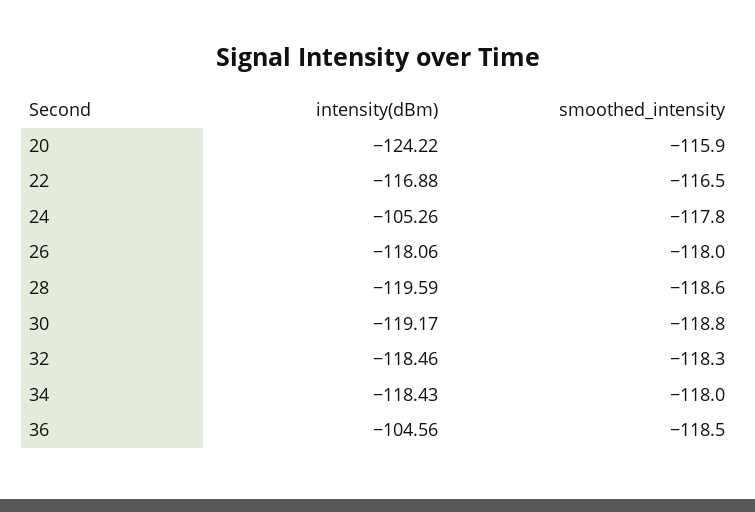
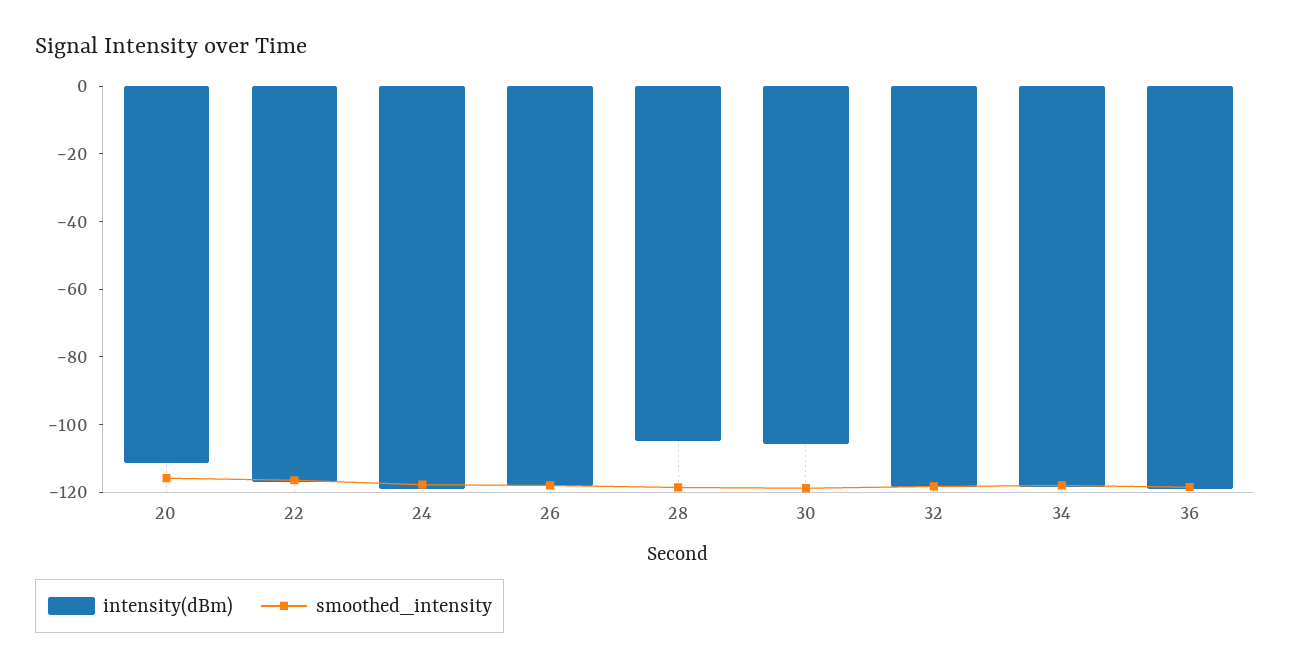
intensity(dBm), 20: -124.22 -> -110
intensity(dBm), 24: -105.26 -> -120
intensity(dBm), 28: -119.59 -> -105
intensity(dBm), 30: -119.17 -> -105
intensity(dBm), 36: -104.56 -> -120

